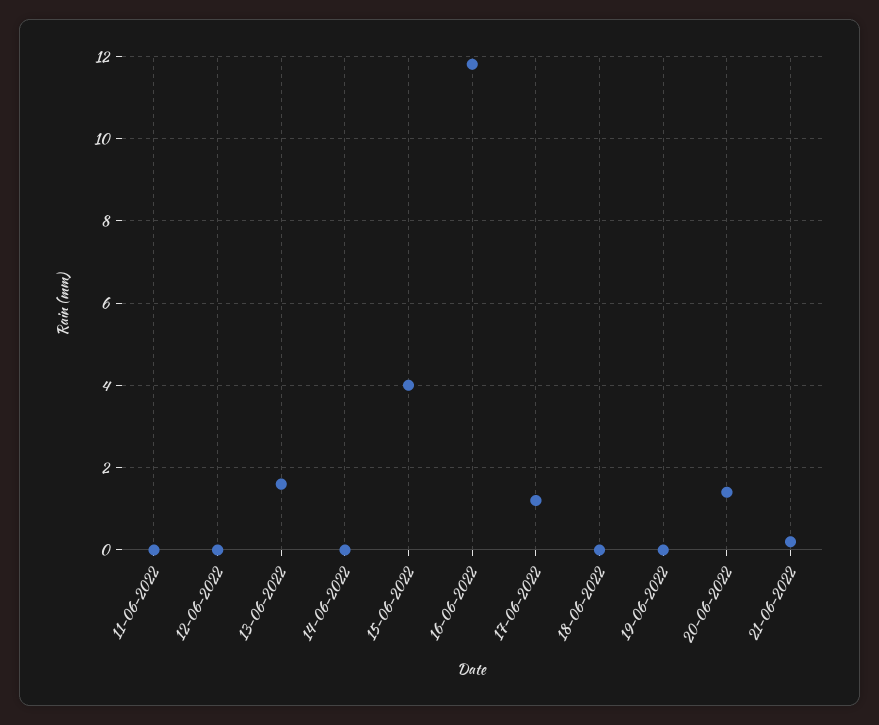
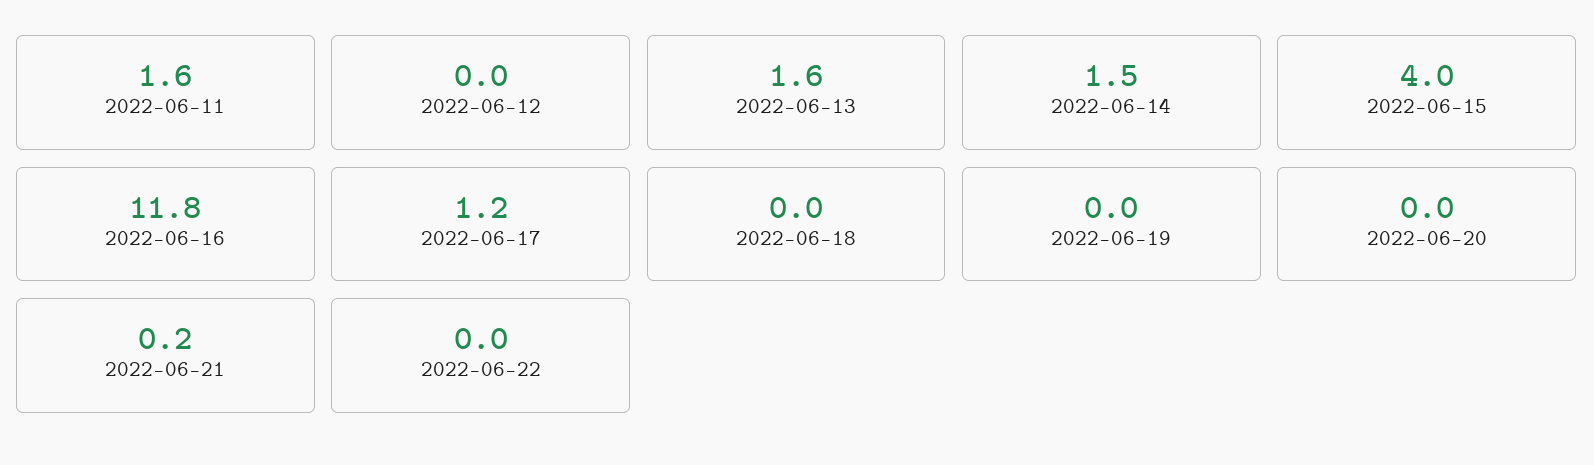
11-06-2022: 0 -> 1.6
14-06-2022: 0 -> 1.5
20-06-2022: 1.5 -> 0
2022-06-22: none -> 0

